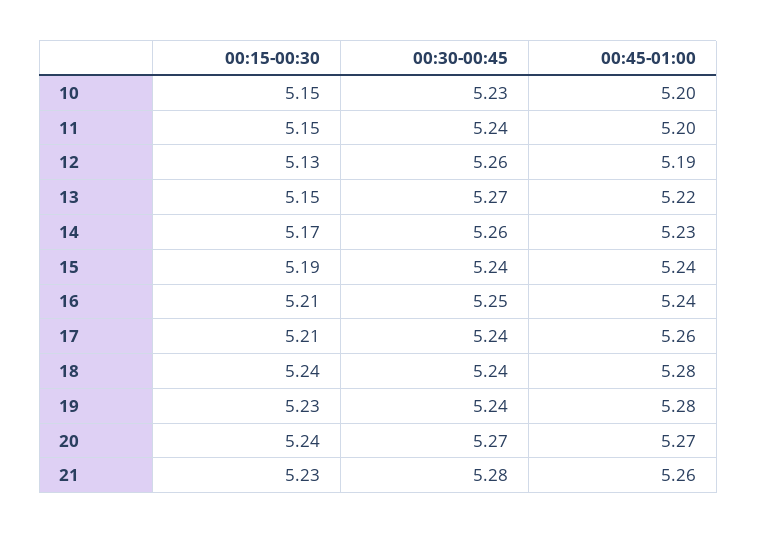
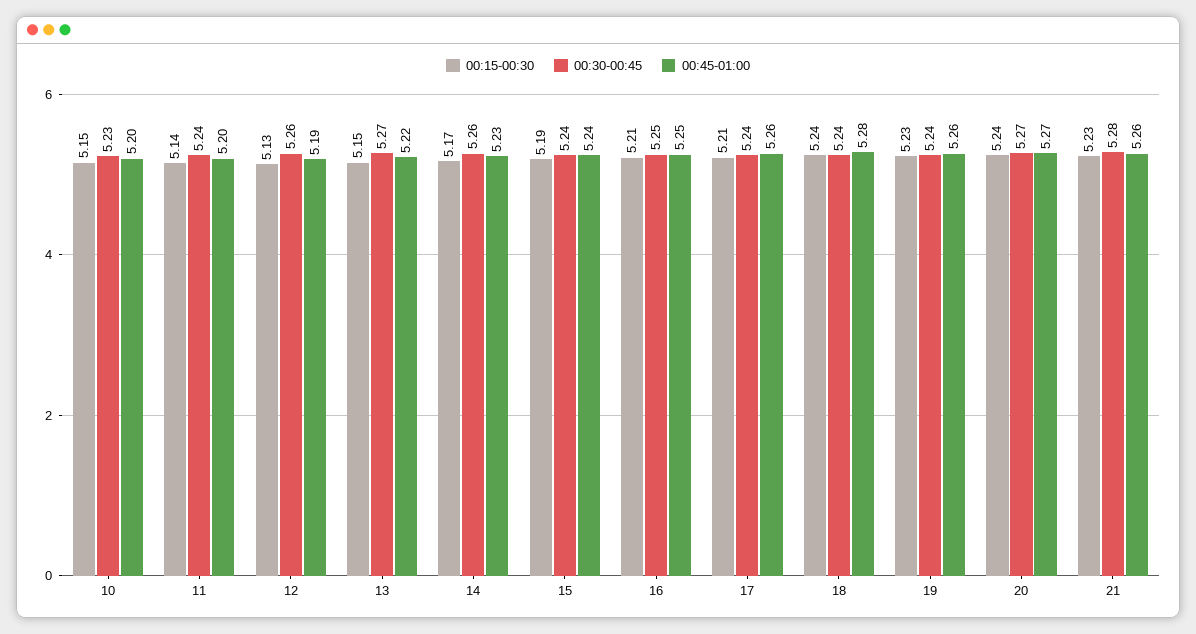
00:15-00:30, 11: 5.15 -> 5.14
00:45-01:00, 16: 5.24 -> 5.25
00:45-01:00, 19: 5.28 -> 5.26

